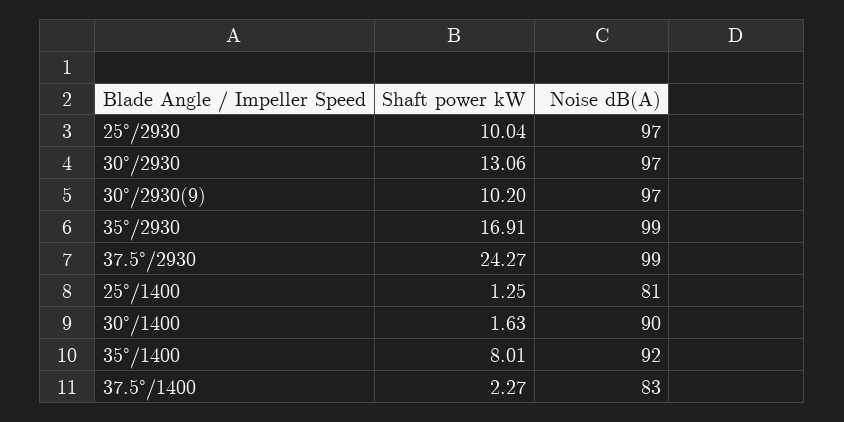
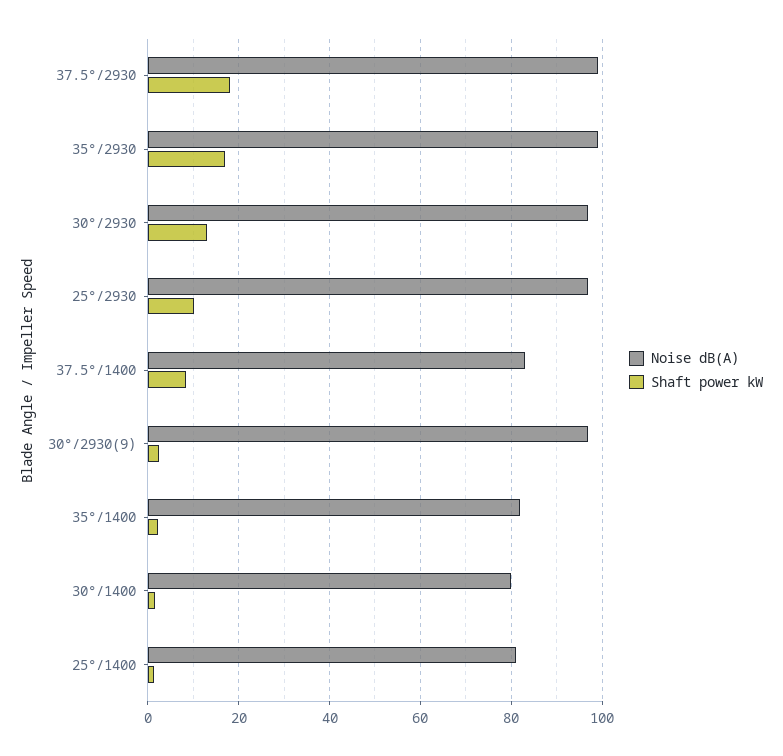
Shaft power kW, 30°/2930(9): 10.2 -> 2
Shaft power kW, 37.5°/2930: 24.27 -> 18
Noise dB(A), 30°/1400: 90 -> 80
Shaft power kW, 35°/1400: 8.01 -> 2
Noise dB(A), 35°/1400: 92 -> 82
Shaft power kW, 37.5°/1400: 2.27 -> 8

